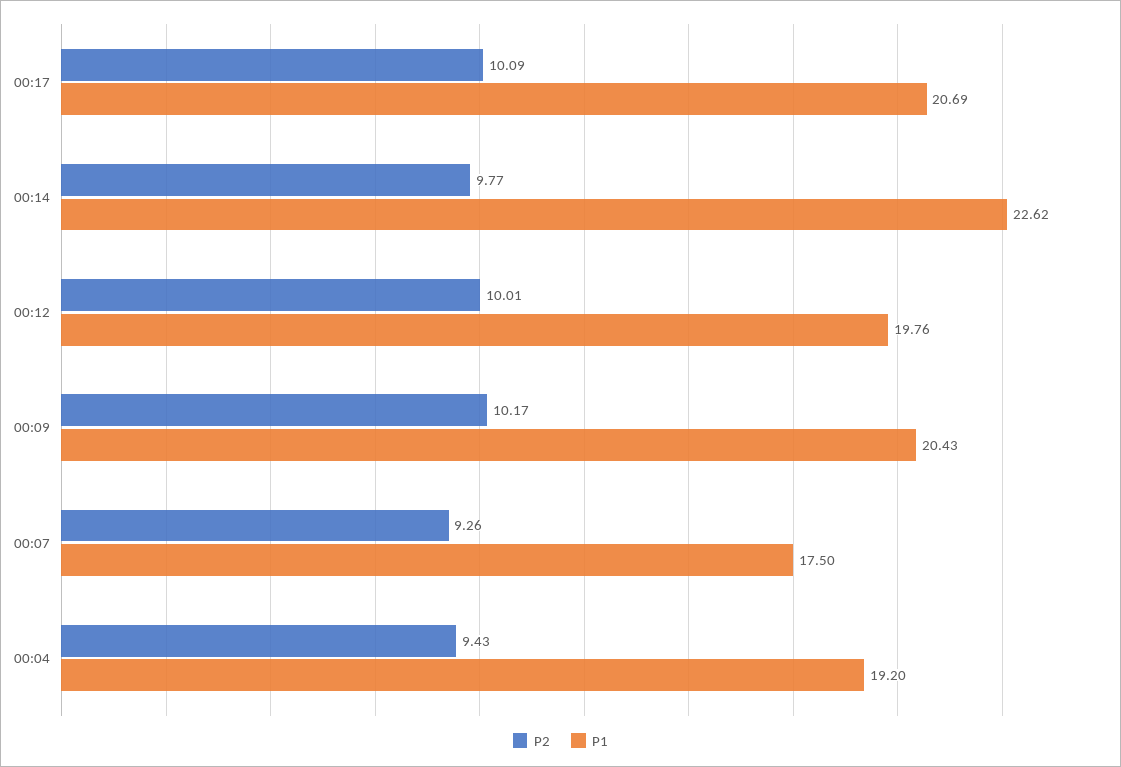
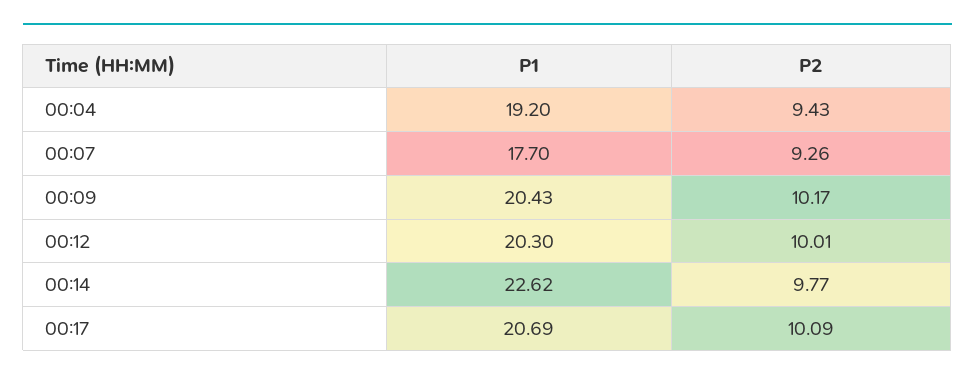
P1, 00:12: 19.76 -> 20.3
P1, 00:07: 17.5 -> 17.7

